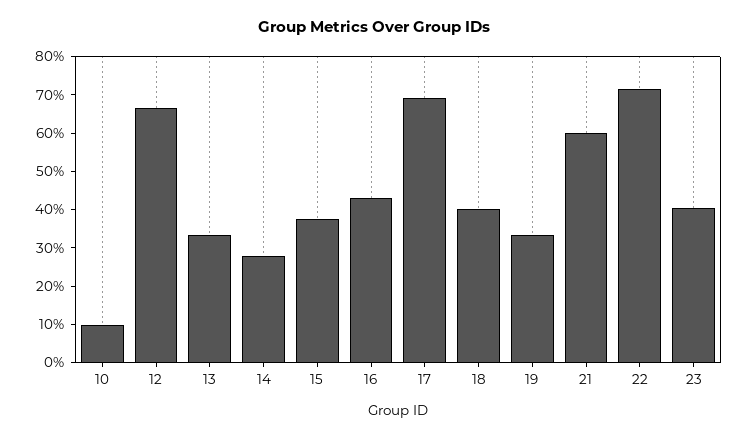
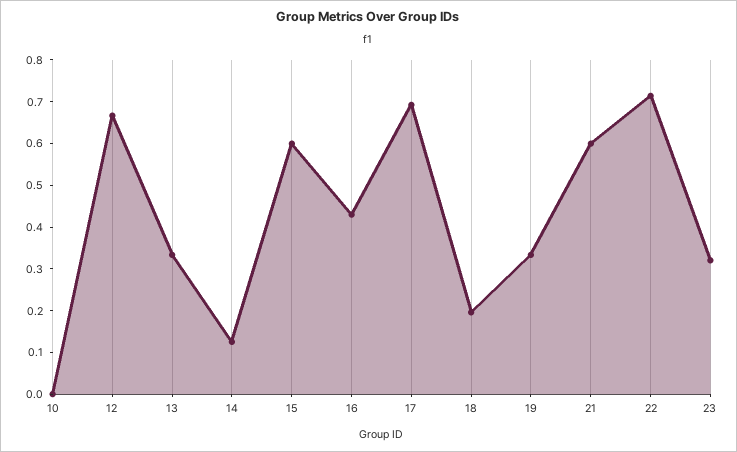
10: 0.1 -> 0
14: 0.275 -> 0.12
15: 0.375 -> 0.6
18: 0.4 -> 0.2
23: 0.4 -> 0.32

